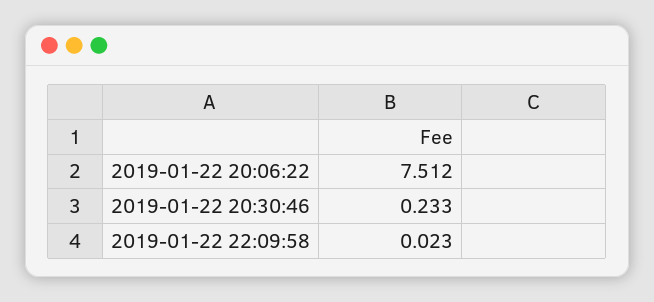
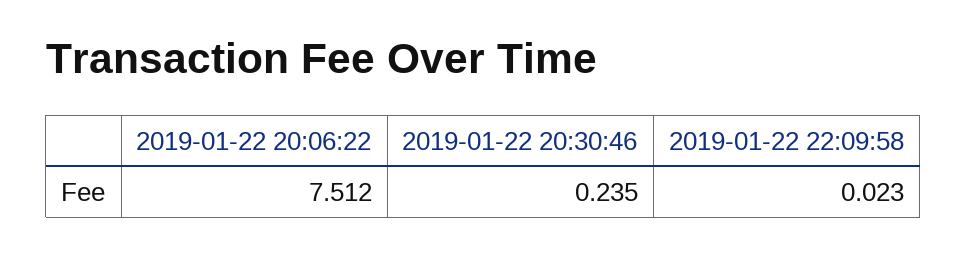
2019-01-22 20:30:46: 0.233 -> 0.235

